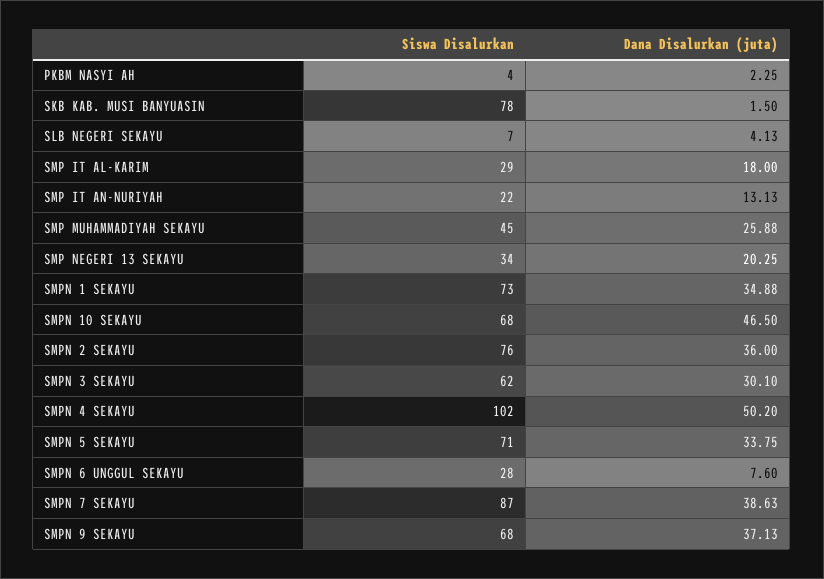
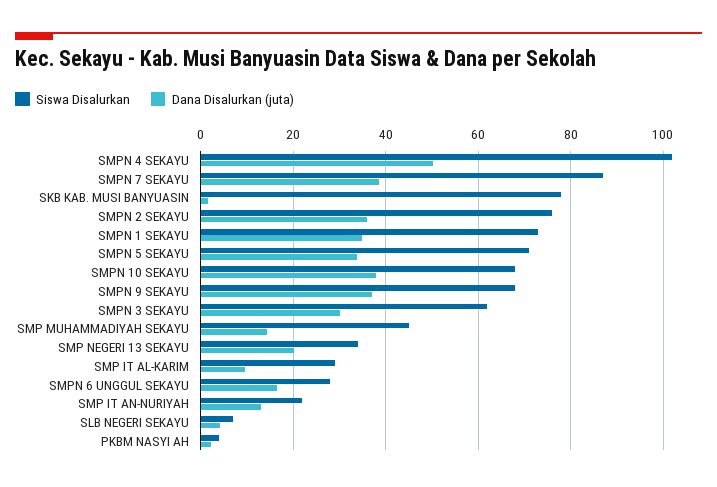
Dana Disalurkan (juta), SMP IT AL-KARIM: 18 -> 10
Dana Disalurkan (juta), SMP MUHAMMADIYAH SEKAYU: 25.88 -> 14
Dana Disalurkan (juta), SMPN 10 SEKAYU: 46.5 -> 38
Dana Disalurkan (juta), SMPN 6 UNGGUL SEKAYU: 7.6 -> 16

